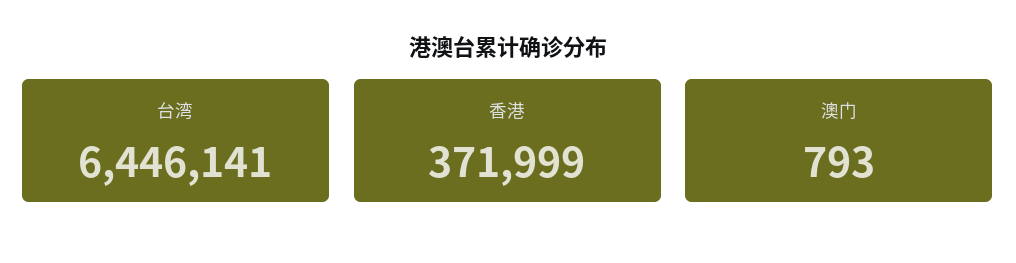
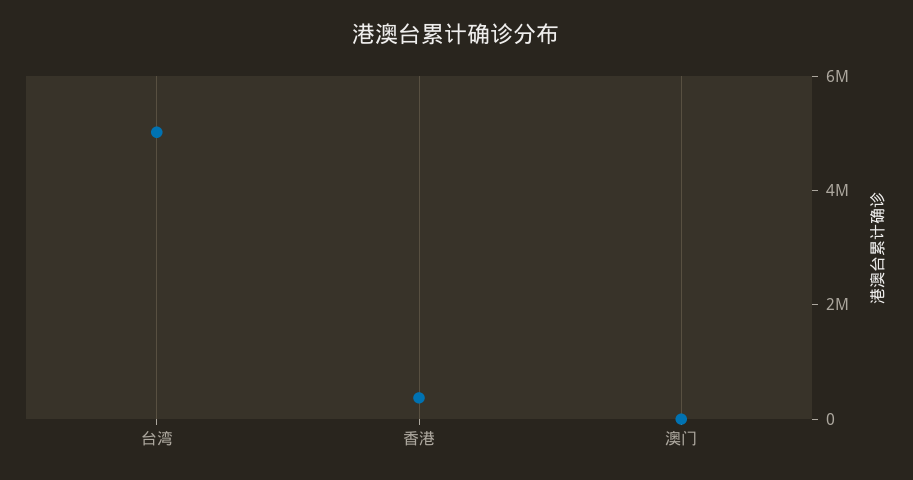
台湾: 6446141 -> 5000000

